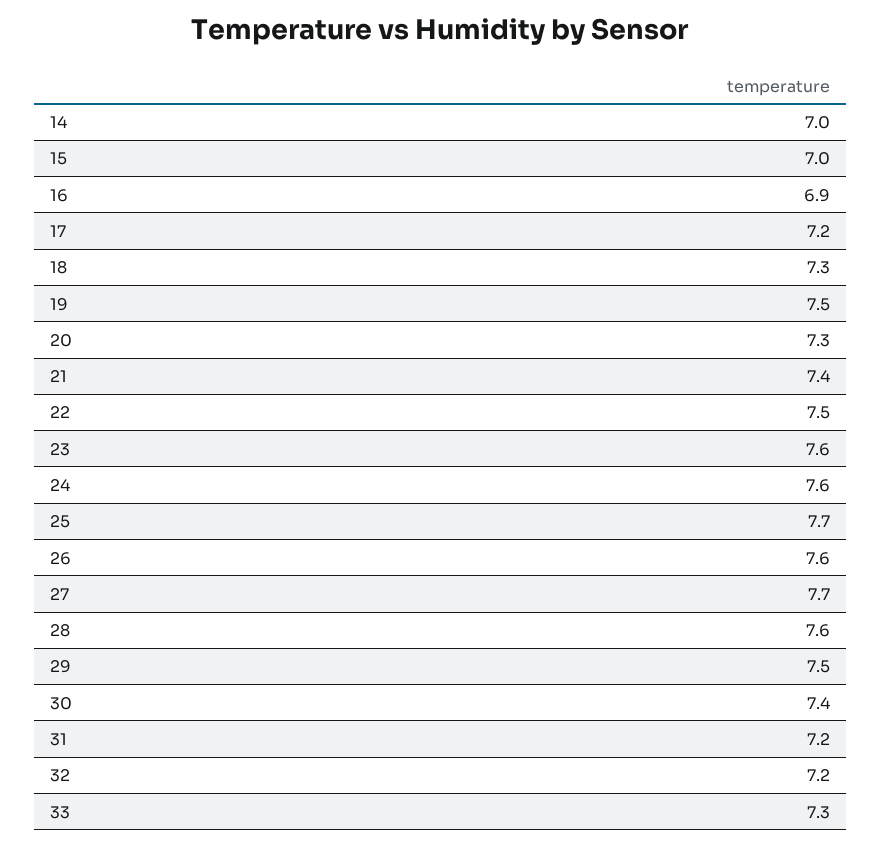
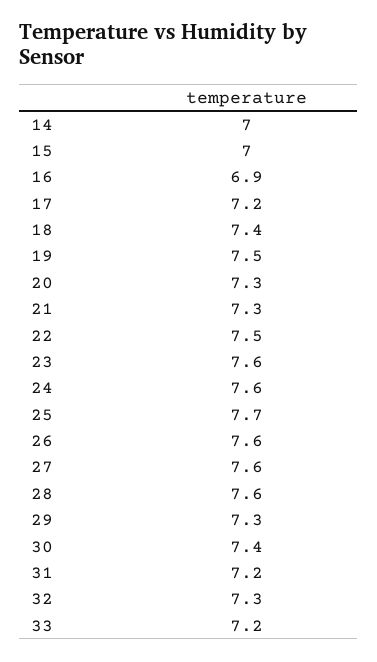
18: 7.3 -> 7.4
21: 7.4 -> 7.3
27: 7.7 -> 7.6
29: 7.5 -> 7.3
32: 7.2 -> 7.3
33: 7.3 -> 7.2

